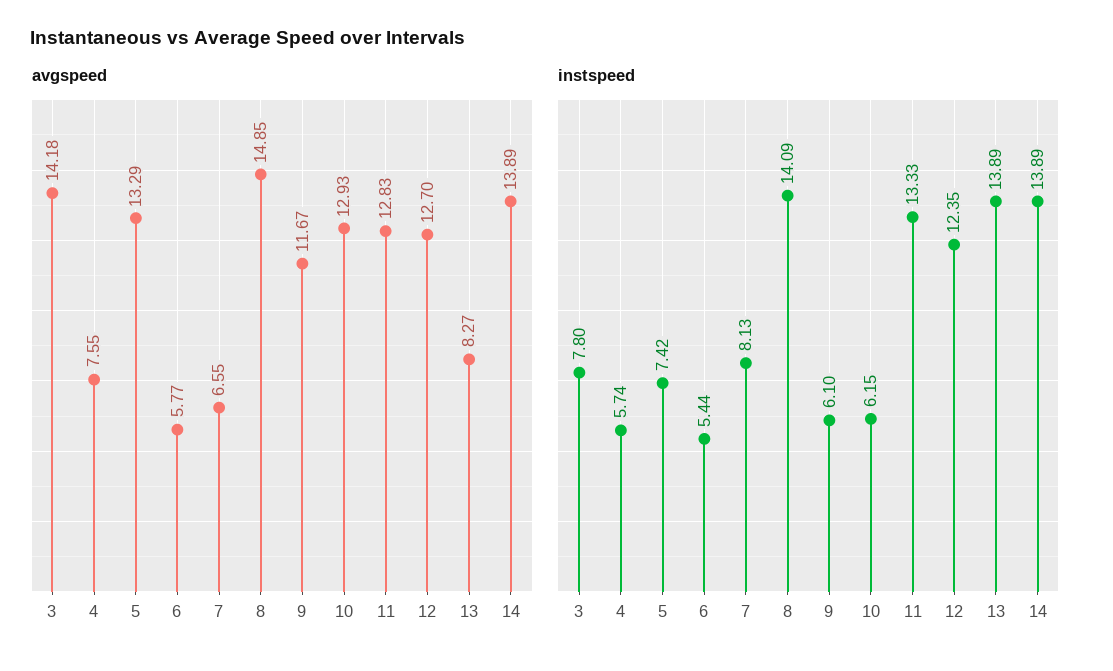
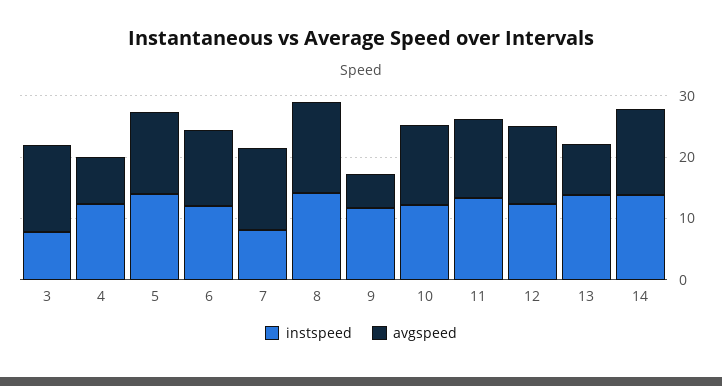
avgspeed, 6: 5.77 -> 12
avgspeed, 7: 6.55 -> 14
avgspeed, 9: 11.67 -> 6
instspeed, 4: 5.74 -> 12
instspeed, 5: 7.42 -> 14
instspeed, 6: 5.44 -> 12
instspeed, 9: 6.1 -> 12
instspeed, 10: 6.15 -> 12

